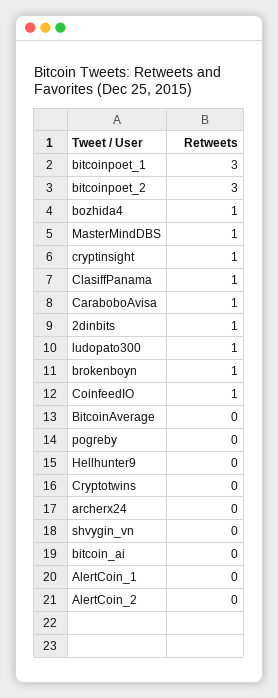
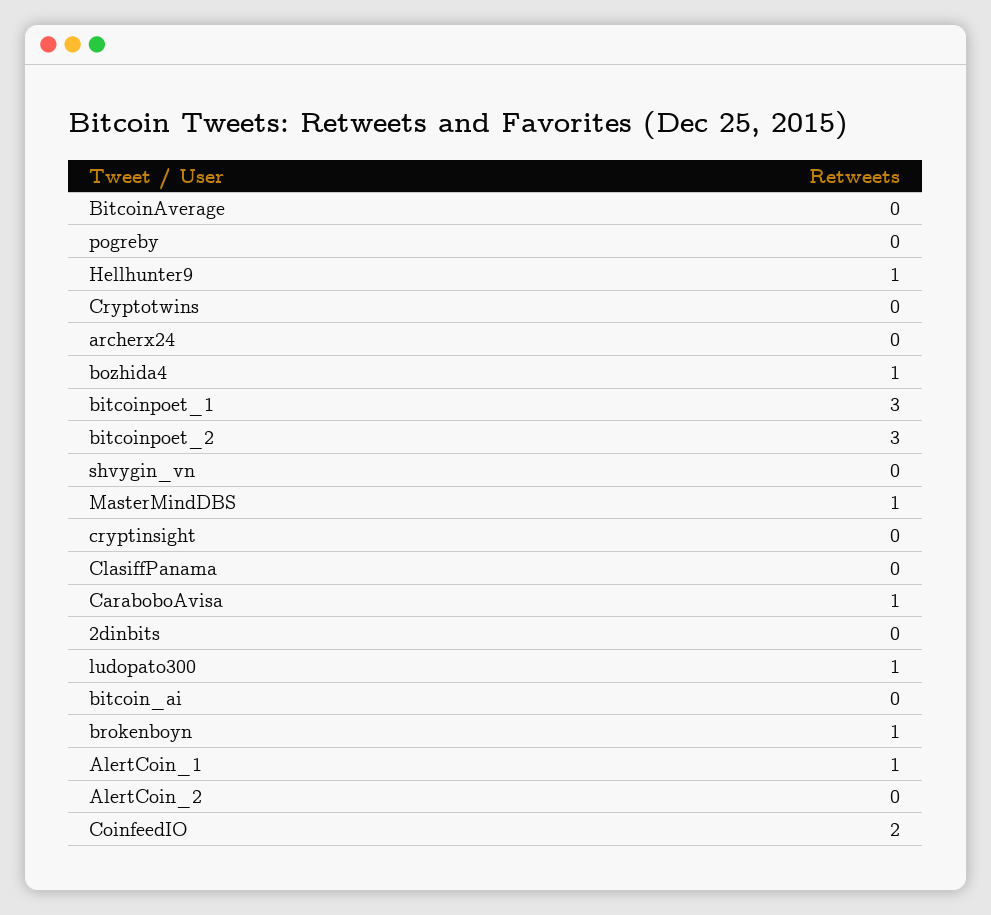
cryptinsight: 1 -> 0
ClasiffPanama: 1 -> 0
2dinbits: 1 -> 0
CoinfeedIO: 1 -> 2
Hellhunter9: 0 -> 1
AlertCoin_1: 0 -> 1

